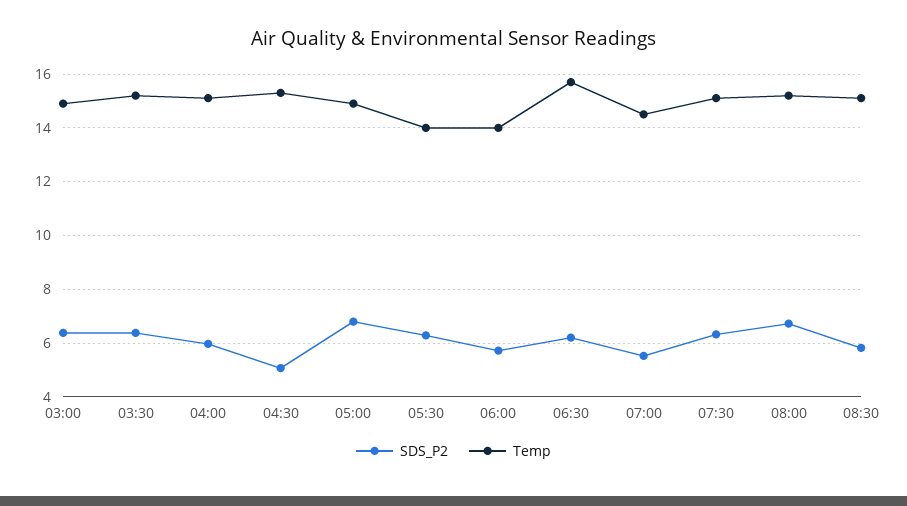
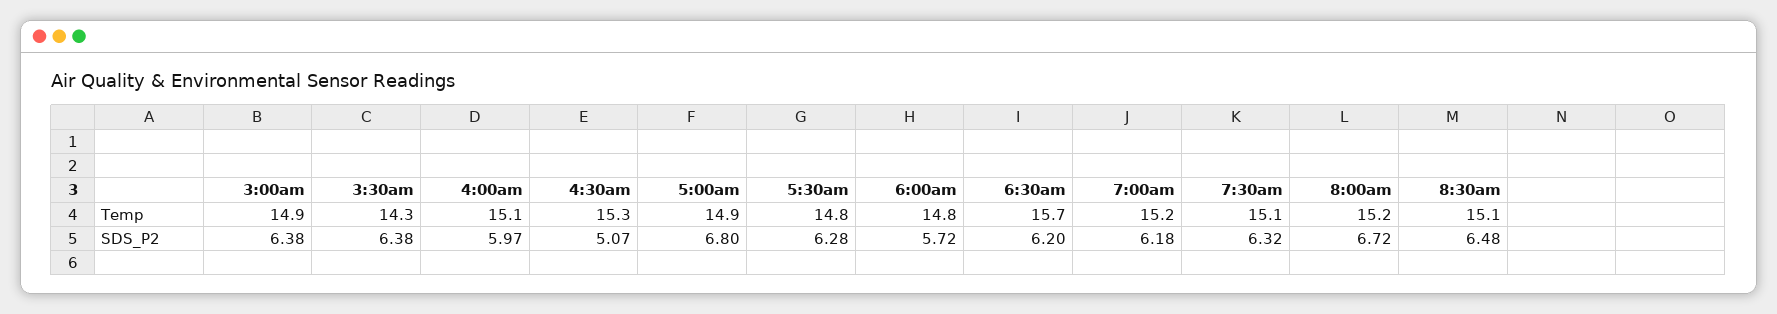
Temp, 03:30: 15.25 -> 14.3
Temp, 05:30: 14 -> 14.8
Temp, 06:00: 14 -> 14.8
SDS_P2, 07:00: 5.5 -> 6.18
Temp, 07:00: 14.5 -> 15.2
SDS_P2, 08:30: 5.75 -> 6.48

